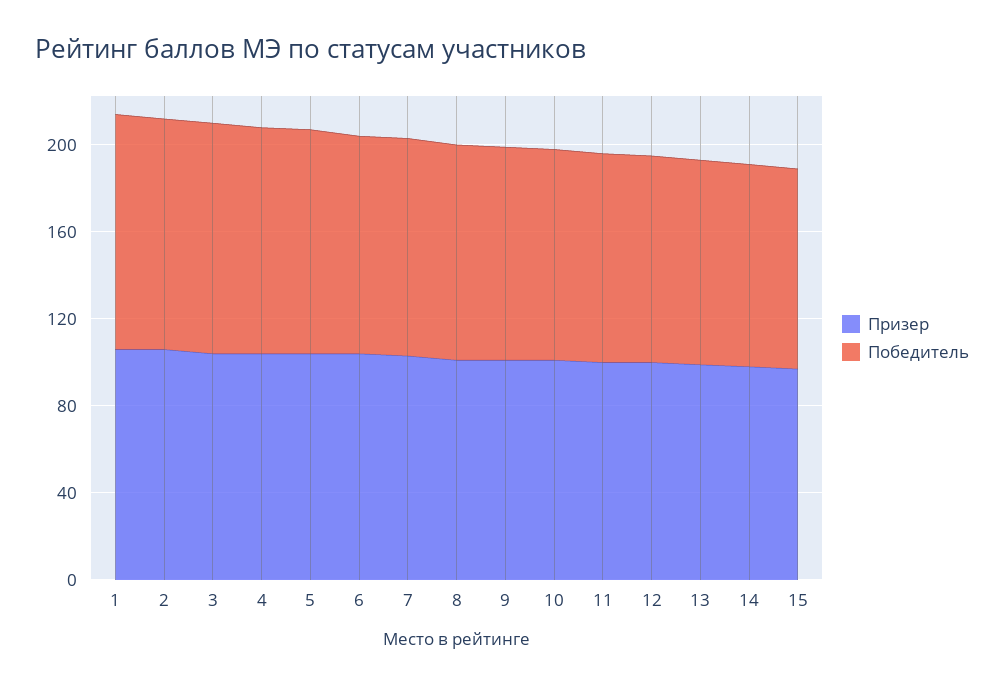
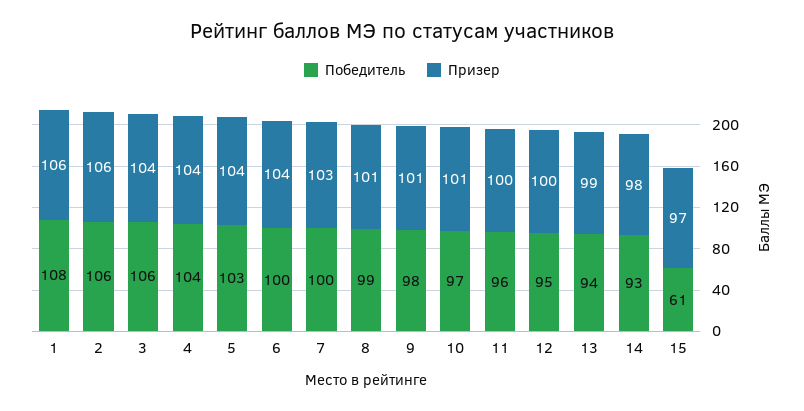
Победитель, 15: 90 -> 61

